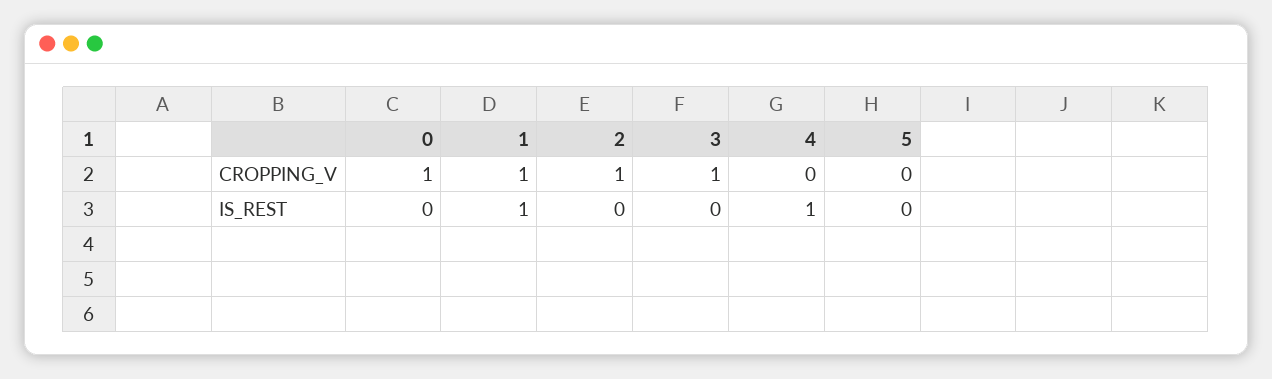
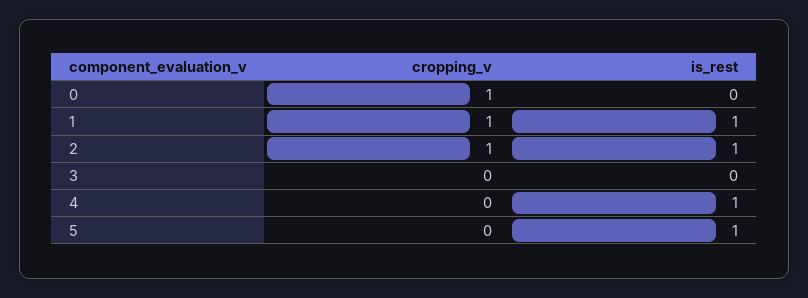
3, CROPPING_V: 1 -> 0
2, IS_REST: 0 -> 1
5, IS_REST: 0 -> 1

